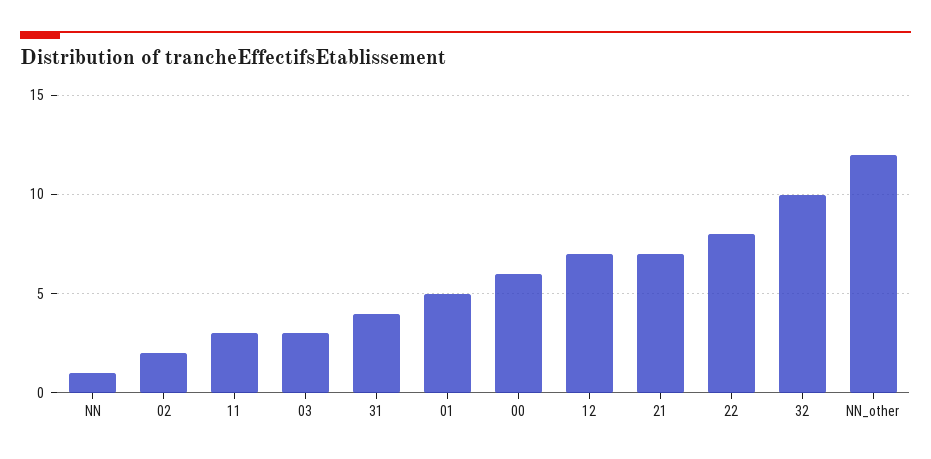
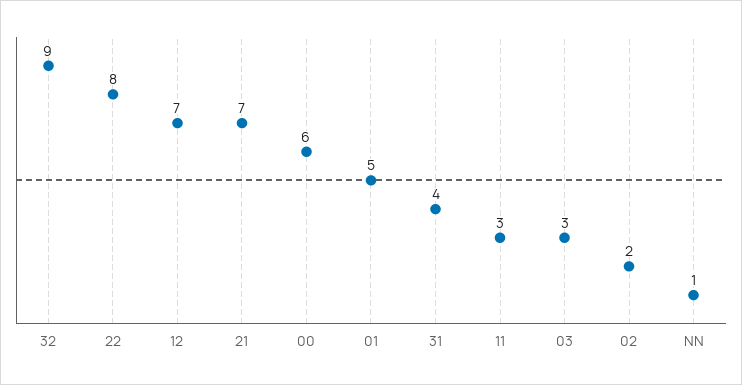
32: 10 -> 9
NN_other: 12 -> none

